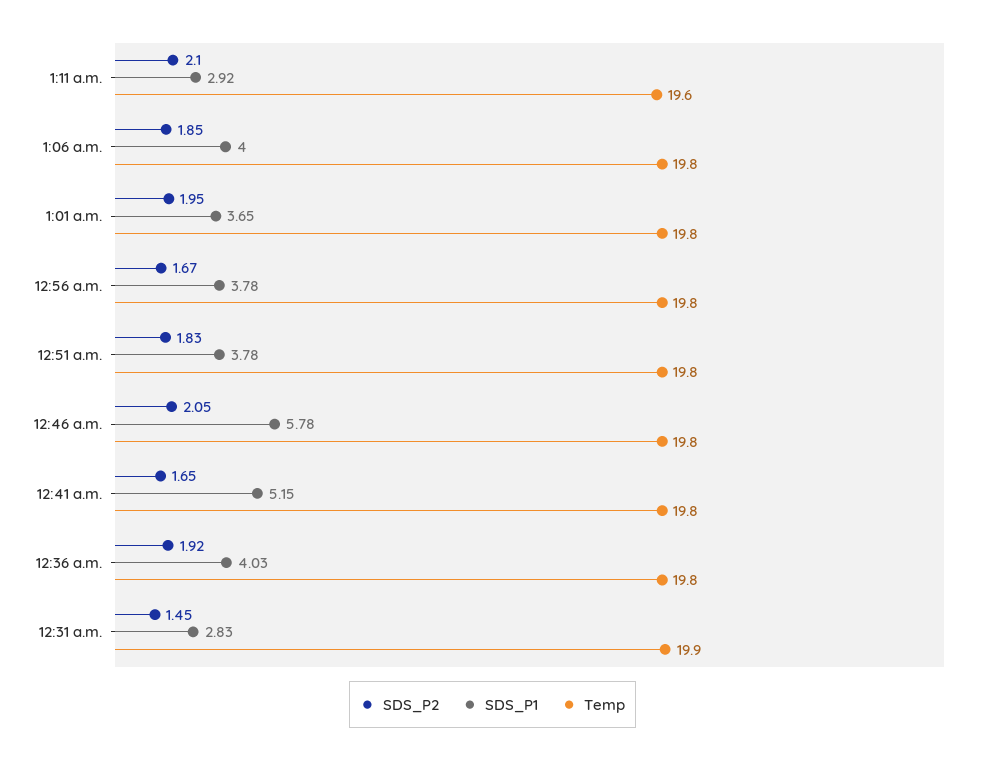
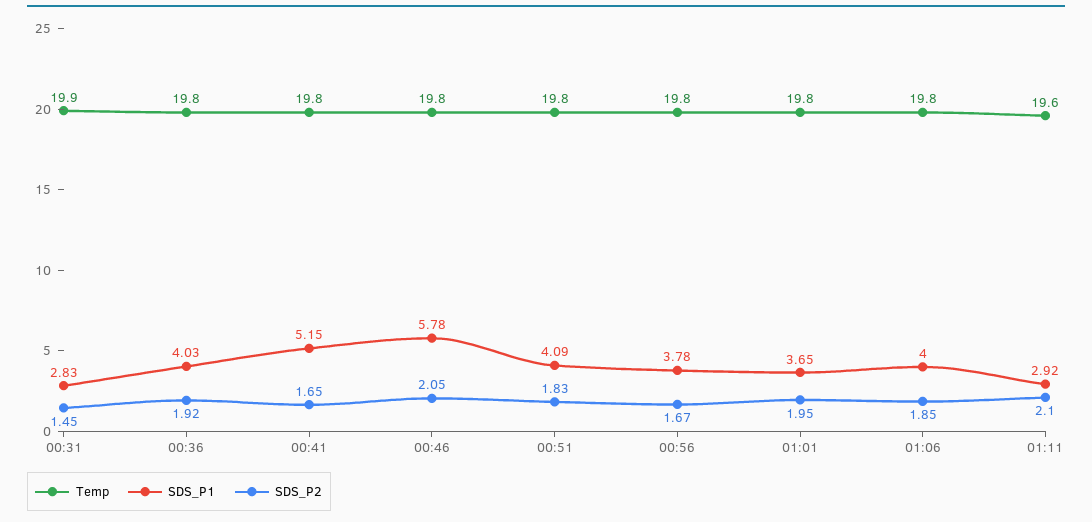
SDS_P1, 12:51 a.m.: 3.78 -> 4.09

